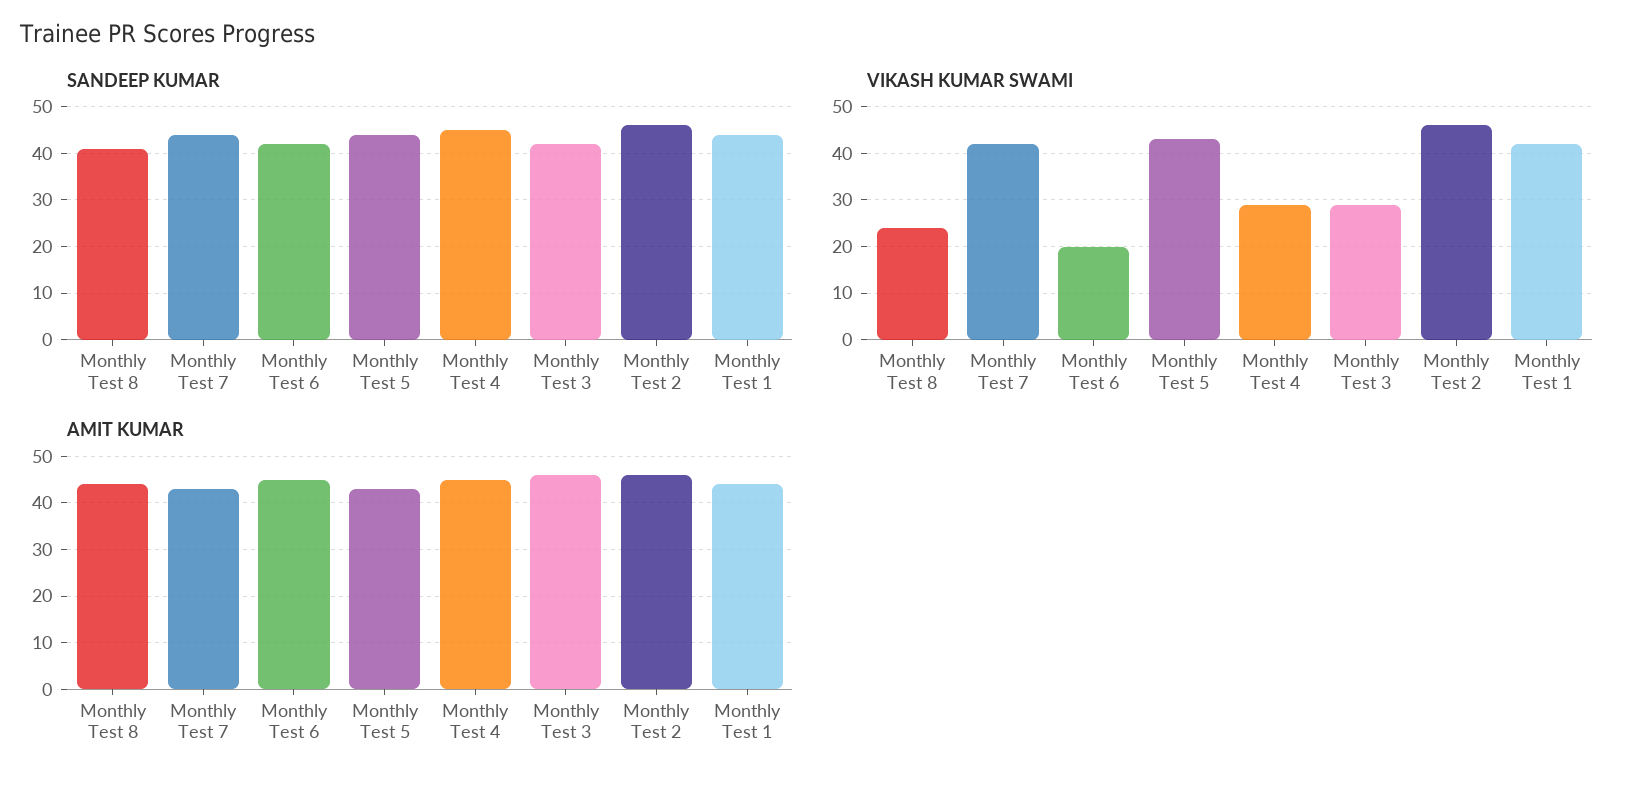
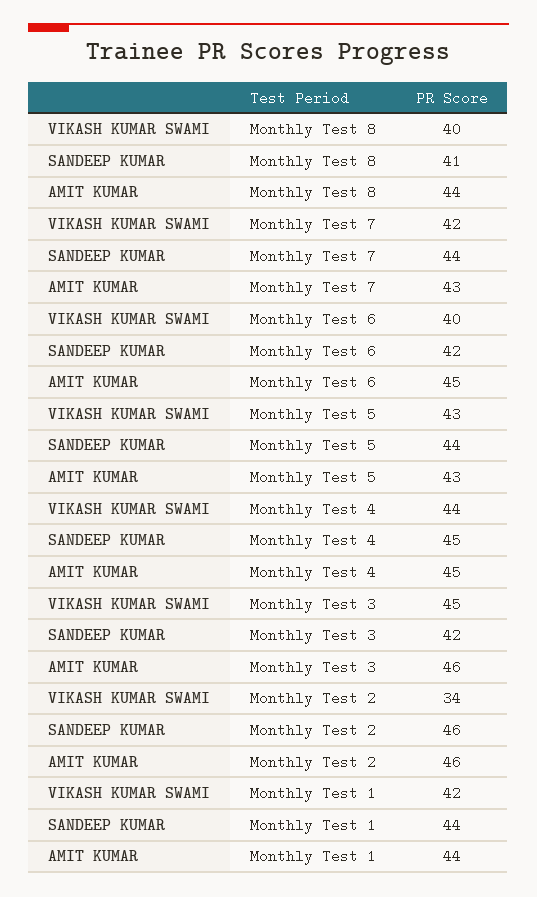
VIKASH KUMAR SWAMI, Monthly Test 8: 25 -> 40
VIKASH KUMAR SWAMI, Monthly Test 6: 20 -> 40
VIKASH KUMAR SWAMI, Monthly Test 4: 30 -> 44
VIKASH KUMAR SWAMI, Monthly Test 3: 30 -> 45
VIKASH KUMAR SWAMI, Monthly Test 2: 45 -> 34

